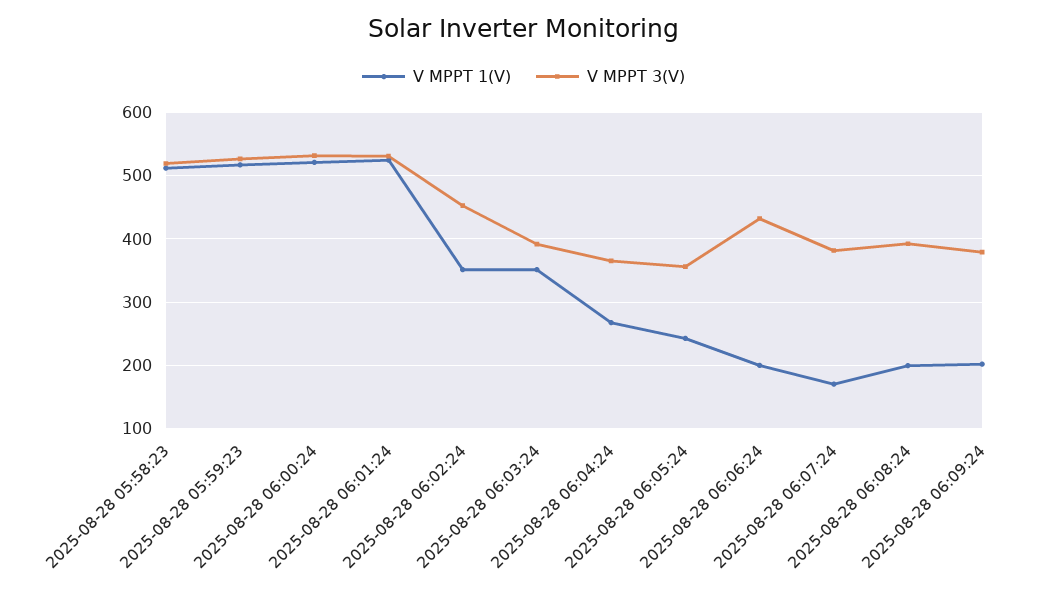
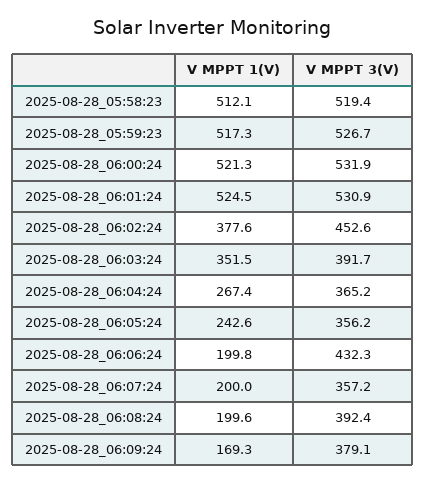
V MPPT 1(V), 2025-08-28 06:02:24: 350 -> 377.6
V MPPT 1(V), 2025-08-28 06:07:24: 170 -> 200
V MPPT 3(V), 2025-08-28 06:07:24: 380 -> 357.2
V MPPT 1(V), 2025-08-28 06:09:24: 200 -> 169.3

